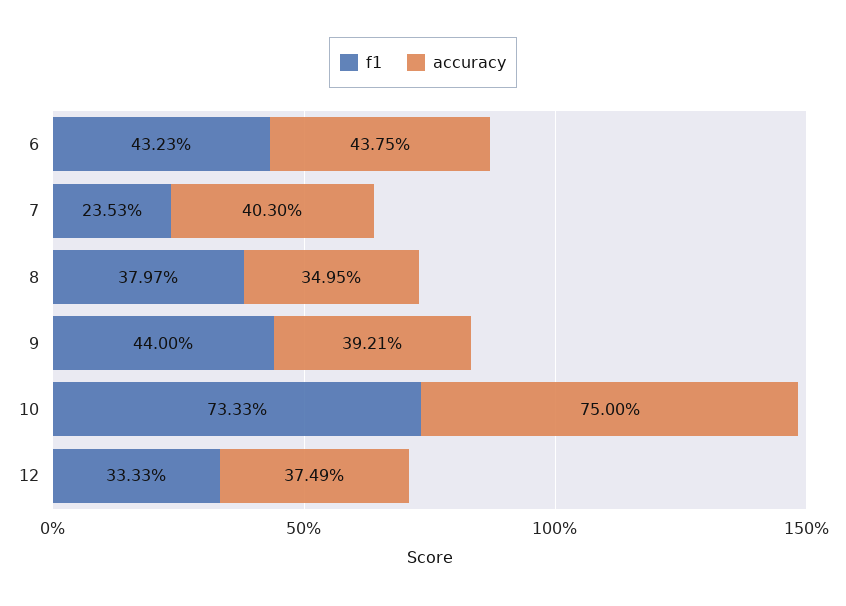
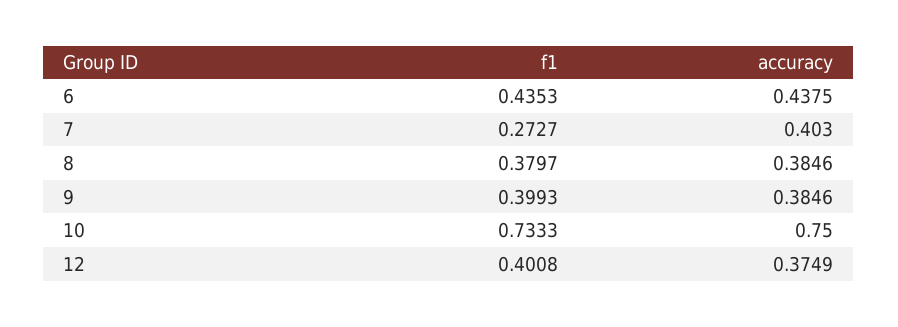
f1, 6: 0.4323 -> 0.4353
f1, 7: 0.2353 -> 0.2727
accuracy, 8: 0.3495 -> 0.3846
f1, 9: 0.44 -> 0.3993
accuracy, 9: 0.3921 -> 0.3846
f1, 12: 0.3333 -> 0.4008

